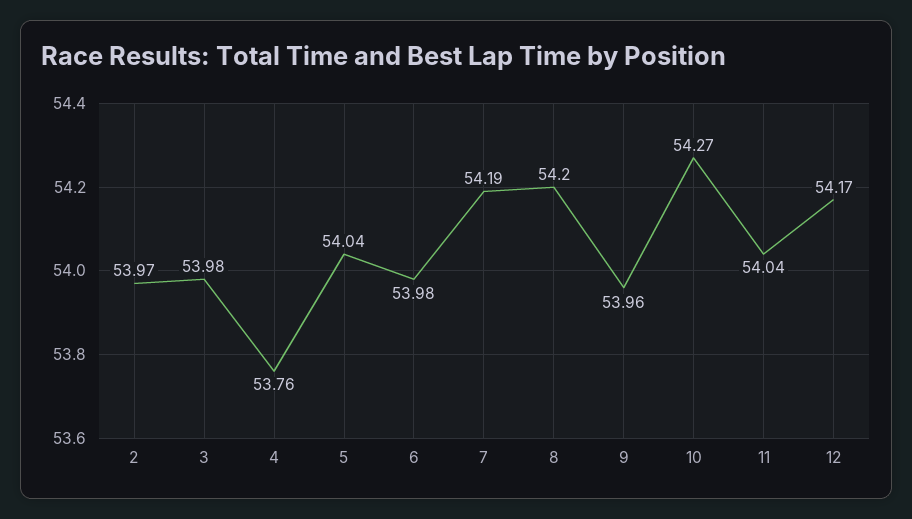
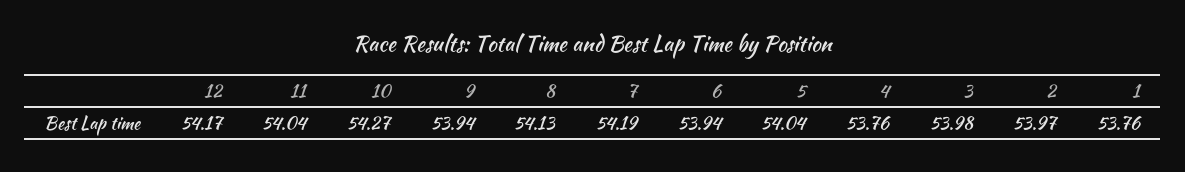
6: 53.98 -> 53.94
8: 54.2 -> 54.13
9: 53.96 -> 53.94
1: none -> 53.76

